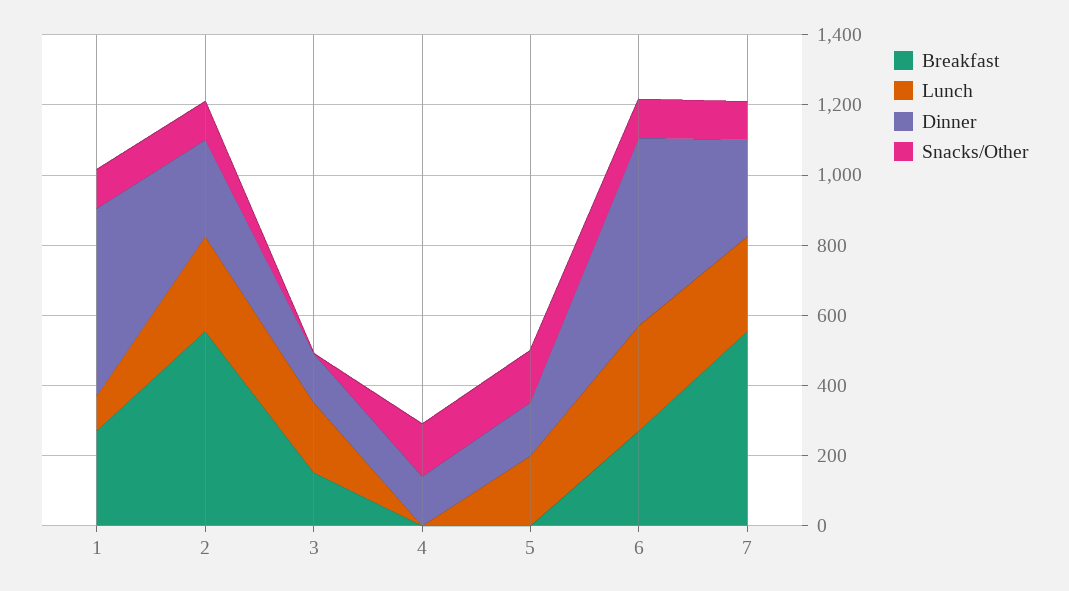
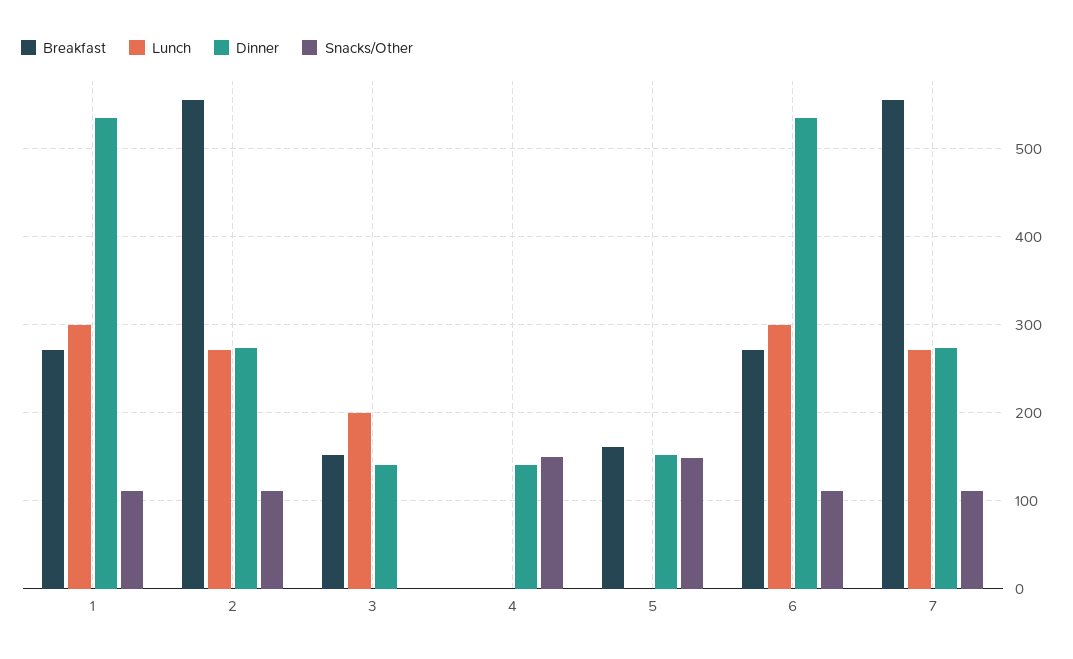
Lunch, 1: 100 -> 300
Breakfast, 5: 0 -> 160
Lunch, 5: 200 -> 0

